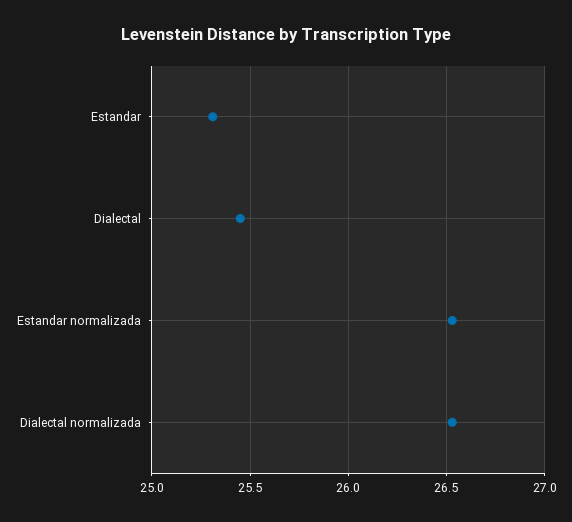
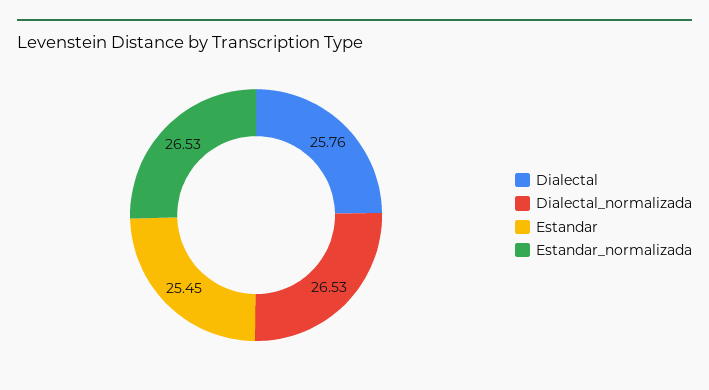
Estandar: 25.3 -> 25.45
Dialectal: 25.45 -> 25.76

